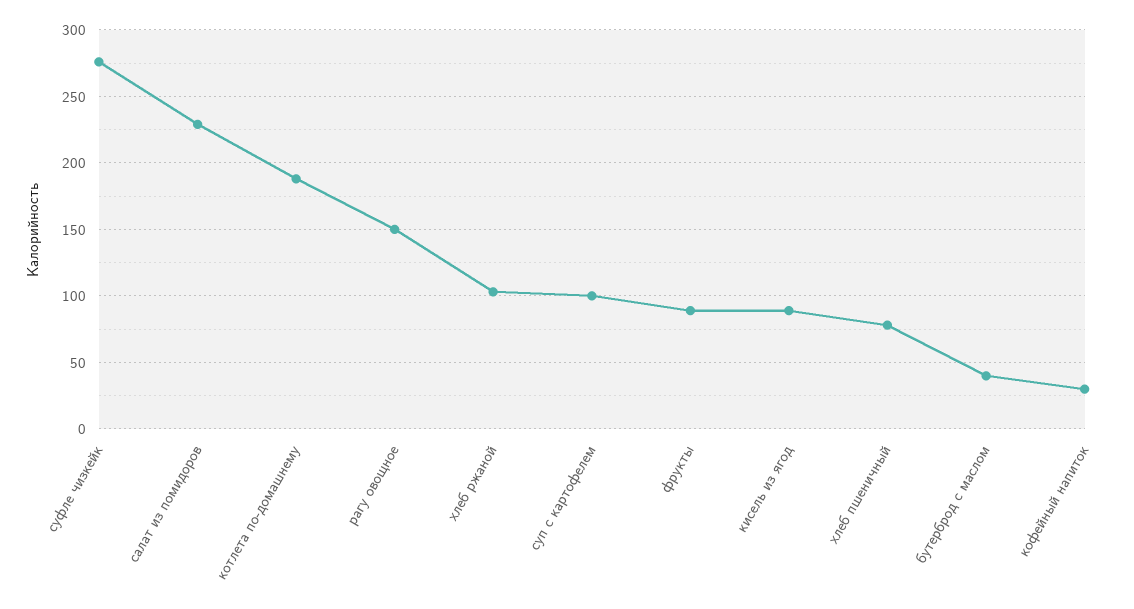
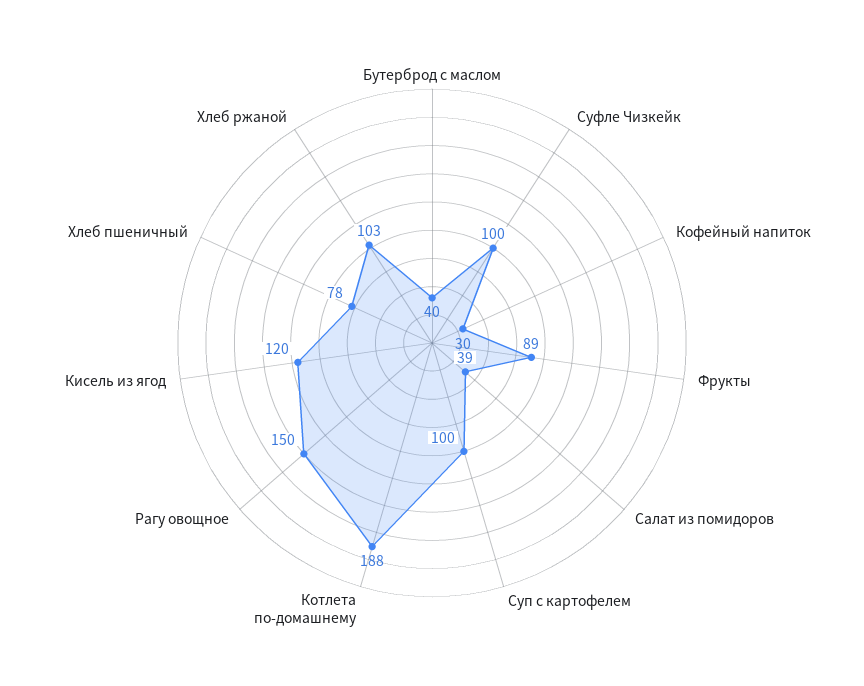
суфле чизкейк: 275 -> 100
салат из помидоров: 230 -> 39
кисель из ягод: 90 -> 120

